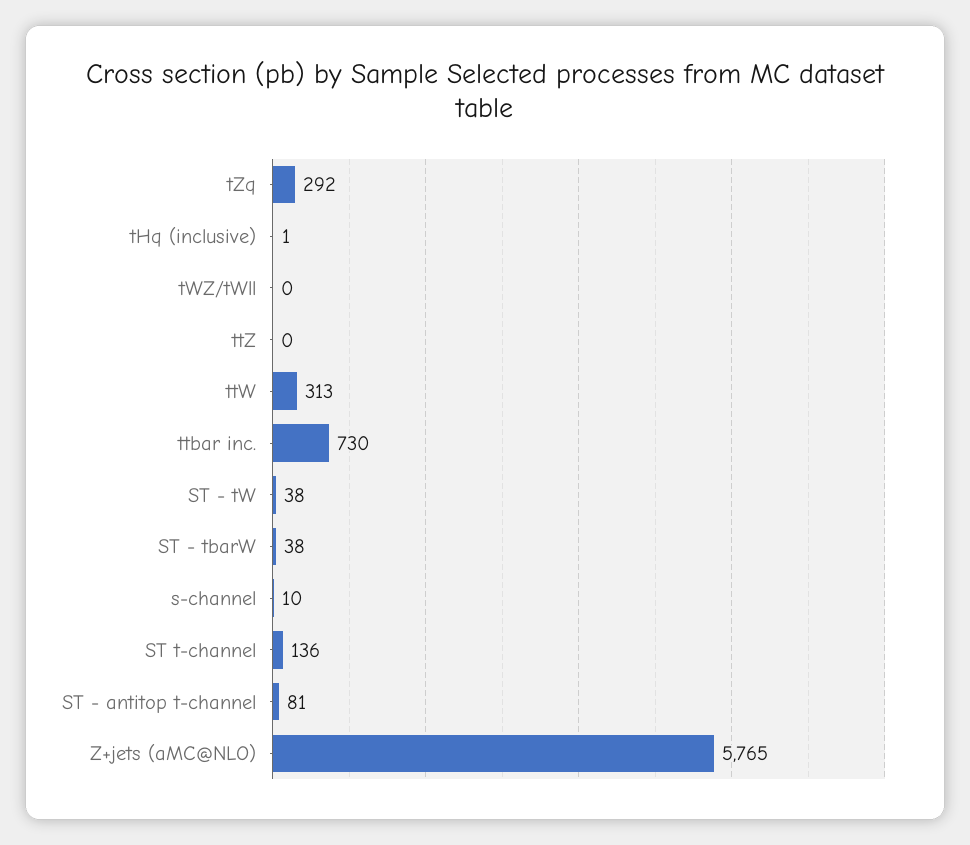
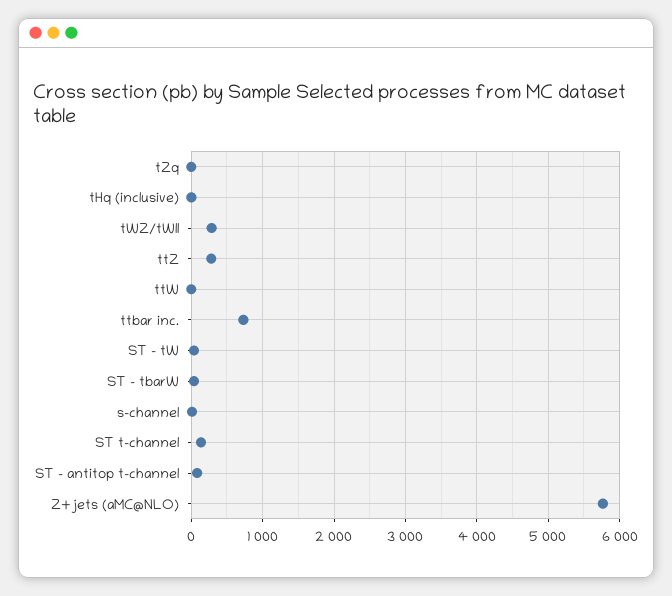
tZq: 292 -> 0
tWZ/tWll: 0 -> 300
ttZ: 0 -> 300
ttW: 313 -> 0

